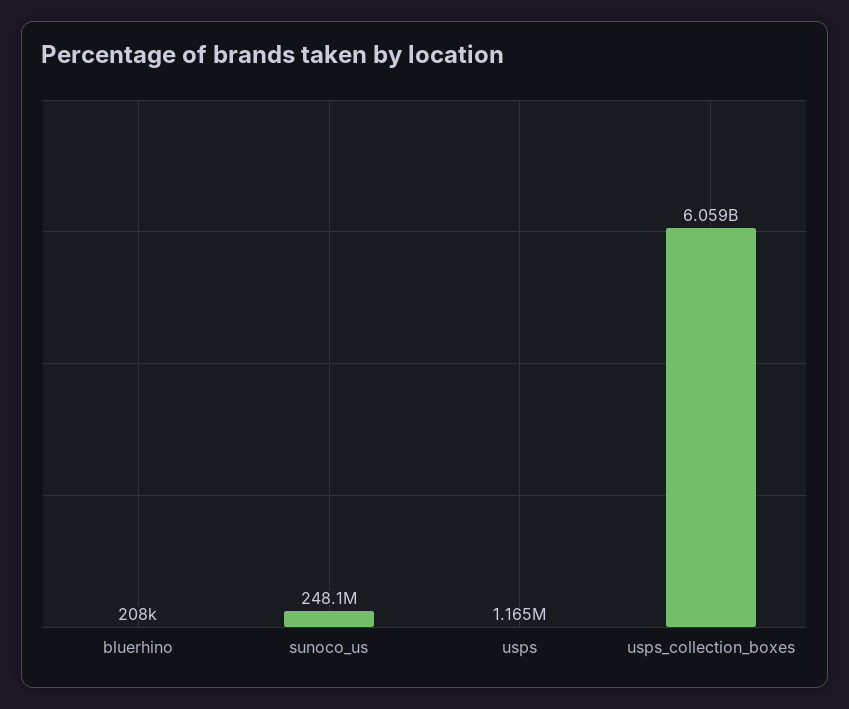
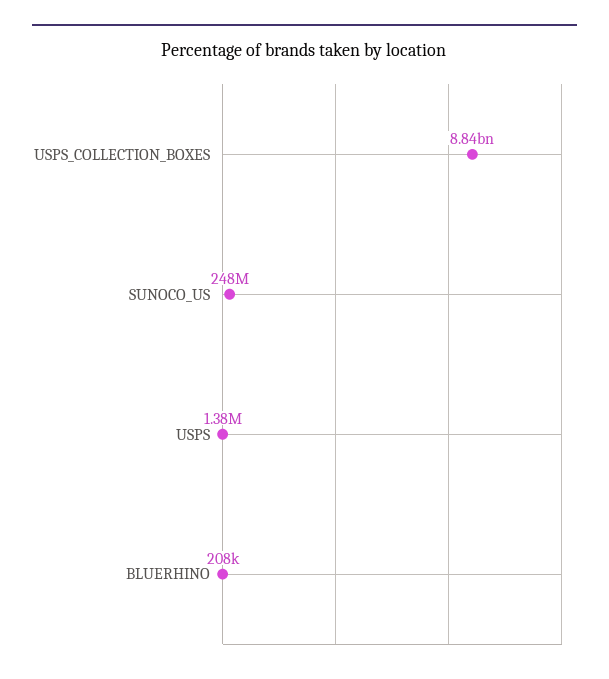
usps: 1165000 -> 1380000
usps_collection_boxes: 6059000000 -> 8840000000

